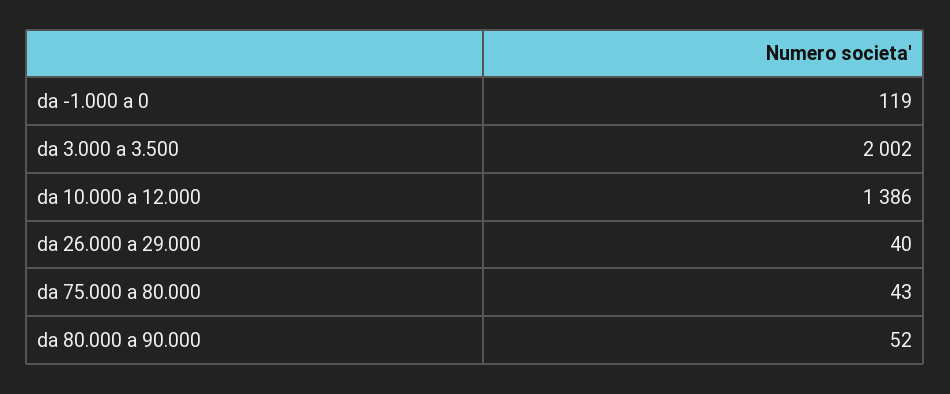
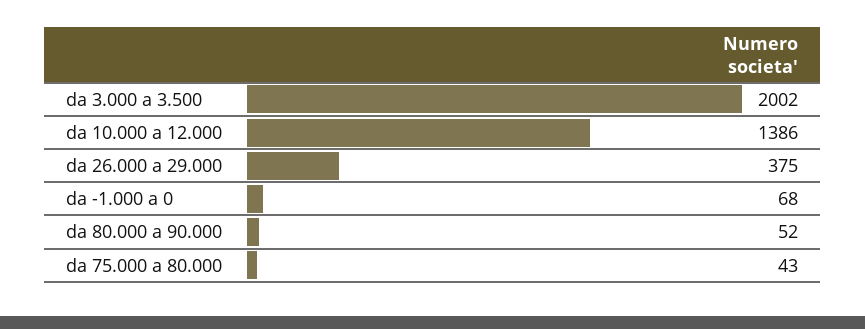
da -1.000 a 0: 119 -> 68
da 26.000 a 29.000: 40 -> 375

